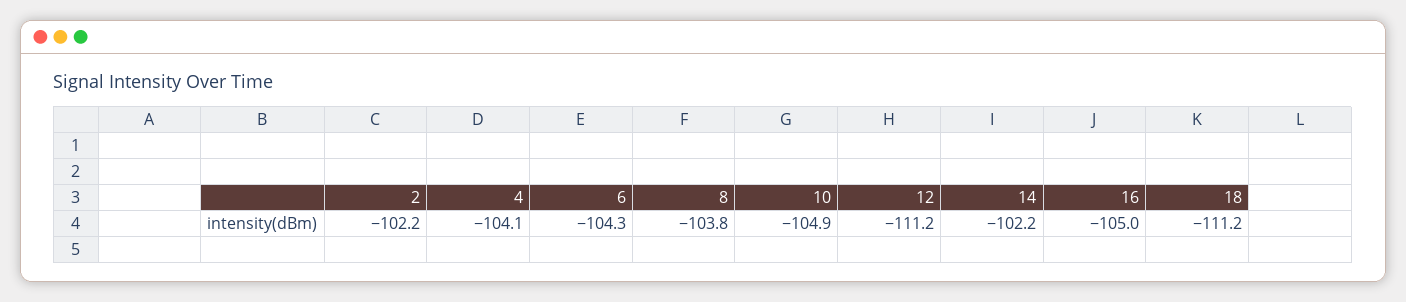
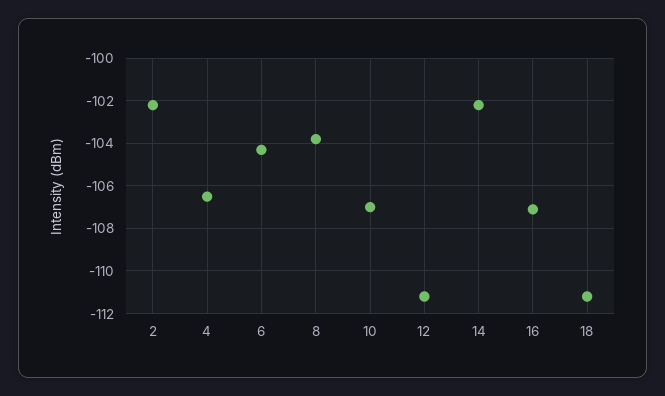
4: -104.1 -> -106.5
10: -104.9 -> -107
16: -105 -> -107

